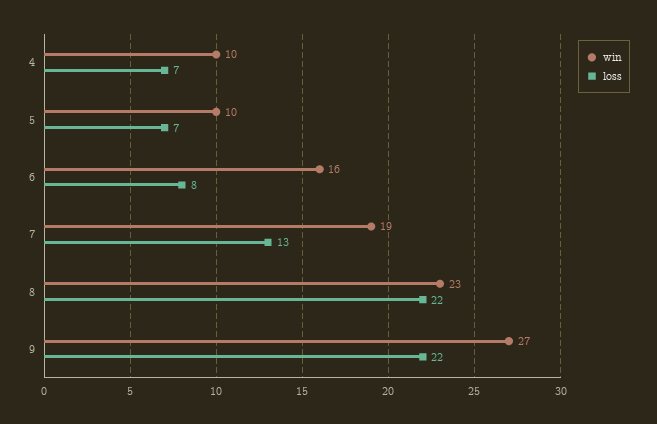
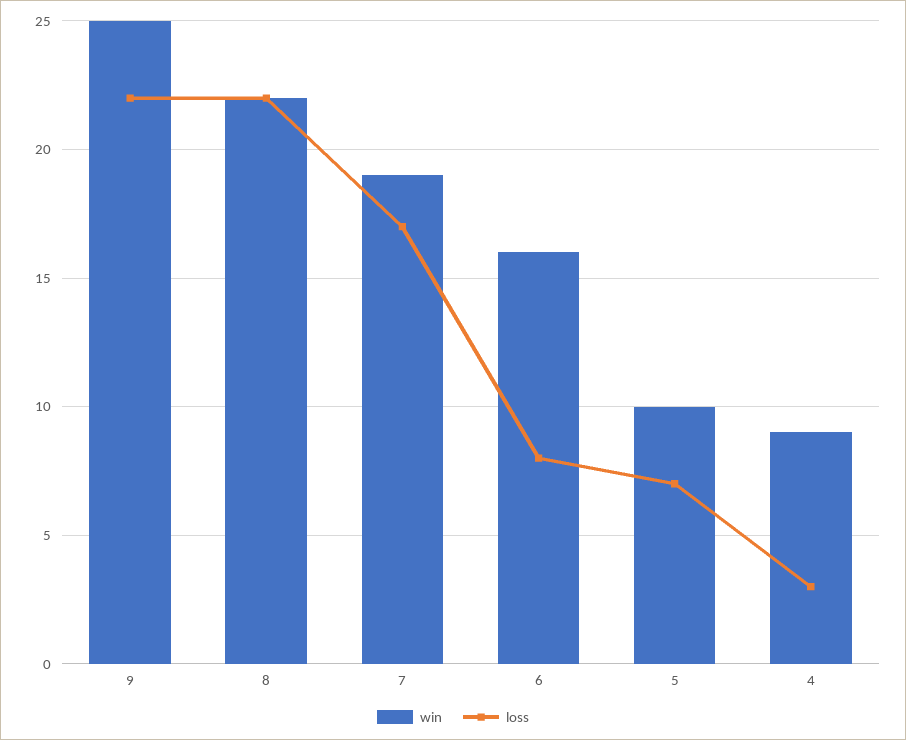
win, 4: 10 -> 9
loss, 4: 7 -> 3
loss, 7: 13 -> 17
win, 8: 23 -> 22
win, 9: 27 -> 25

